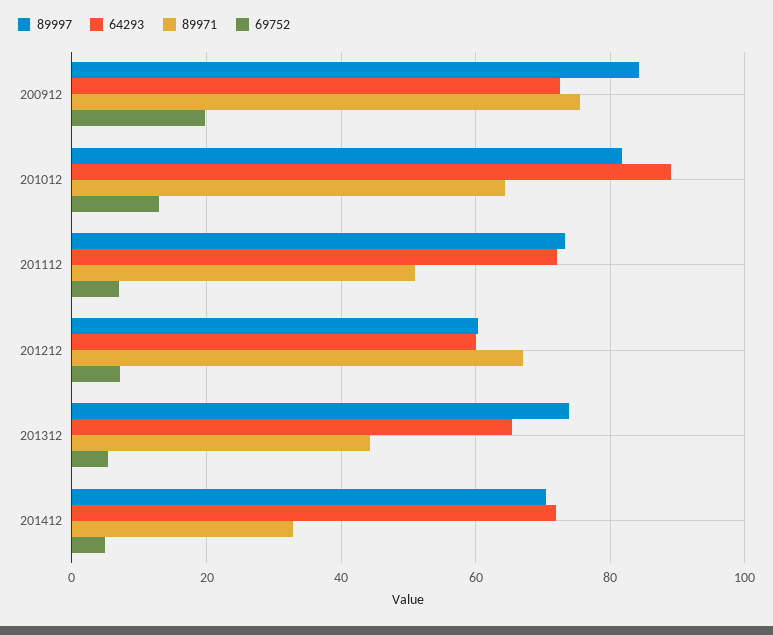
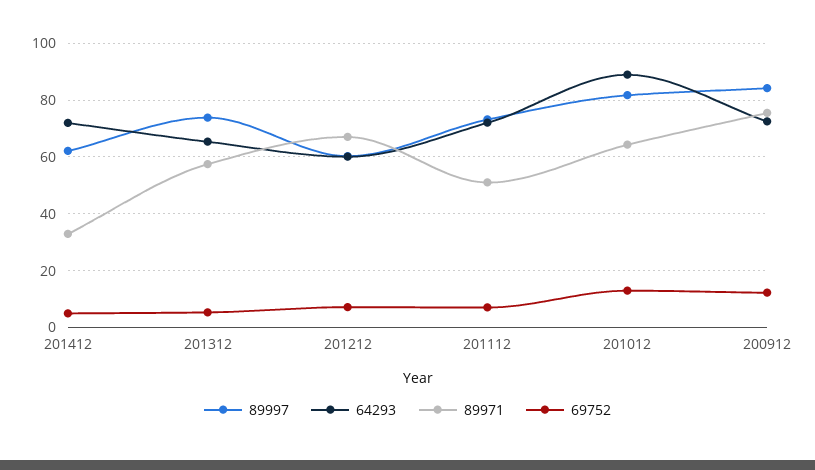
69752, 200912: 20 -> 12.5
89971, 201312: 44 -> 57.5
89997, 201412: 70 -> 62.5

